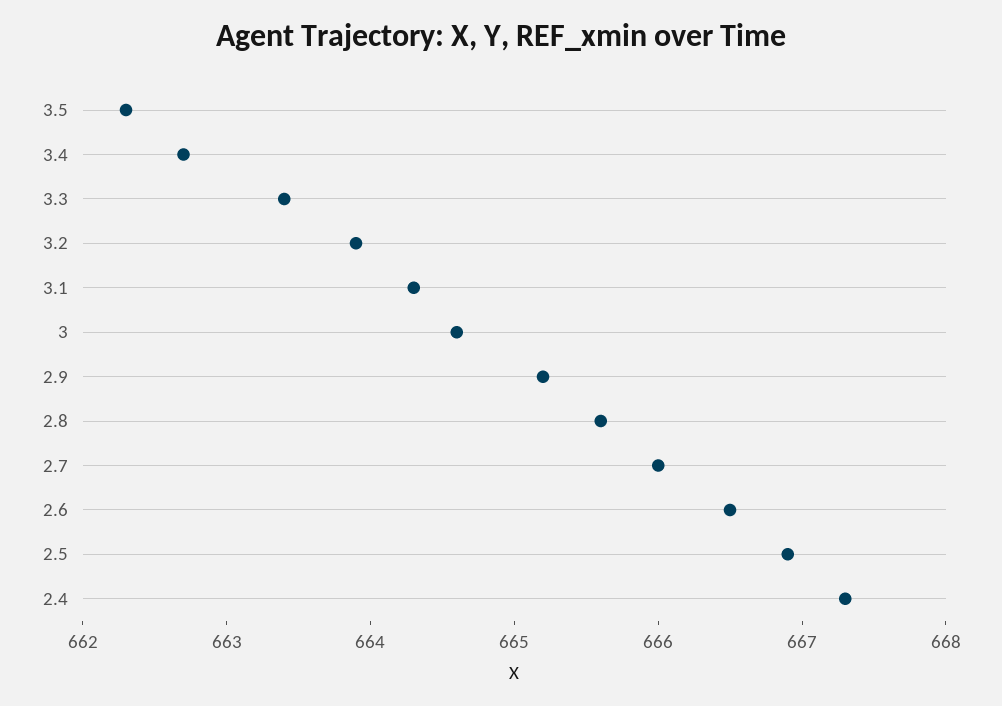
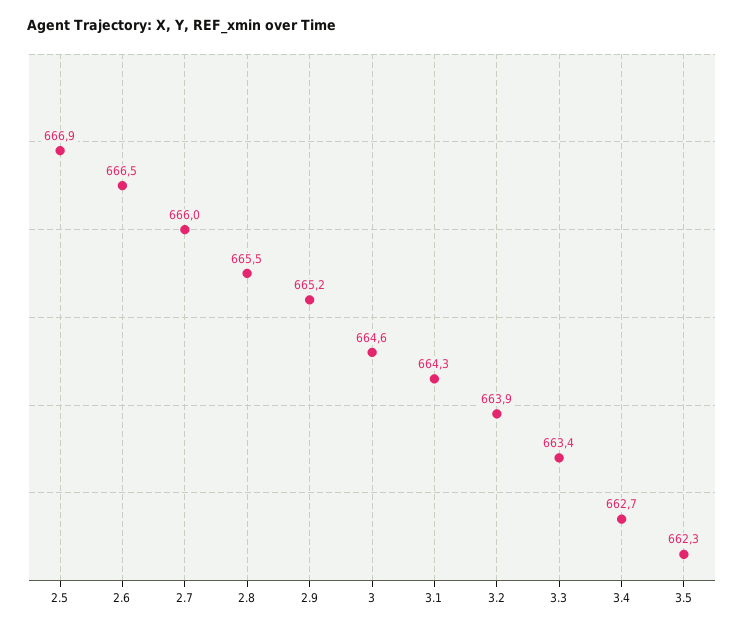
2.8: 665.6 -> 665.5
2.4: 667.3 -> none

